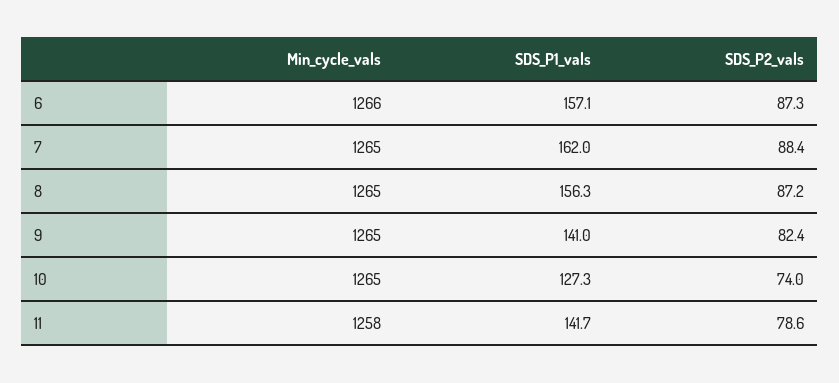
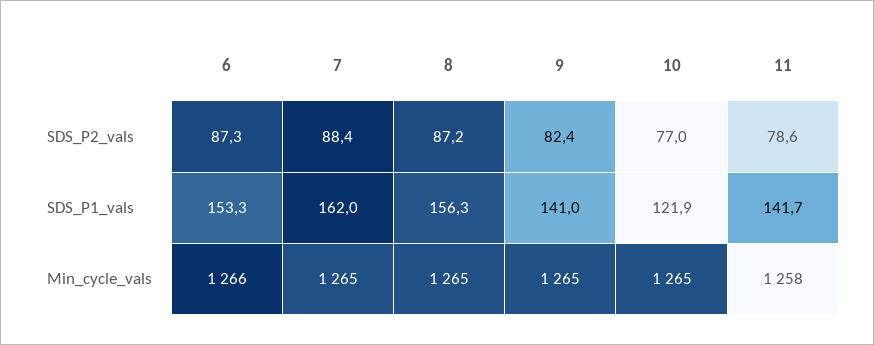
SDS_P1_vals, 6: 157.1 -> 153.3
SDS_P1_vals, 10: 127.3 -> 121.9
SDS_P2_vals, 10: 74 -> 77

